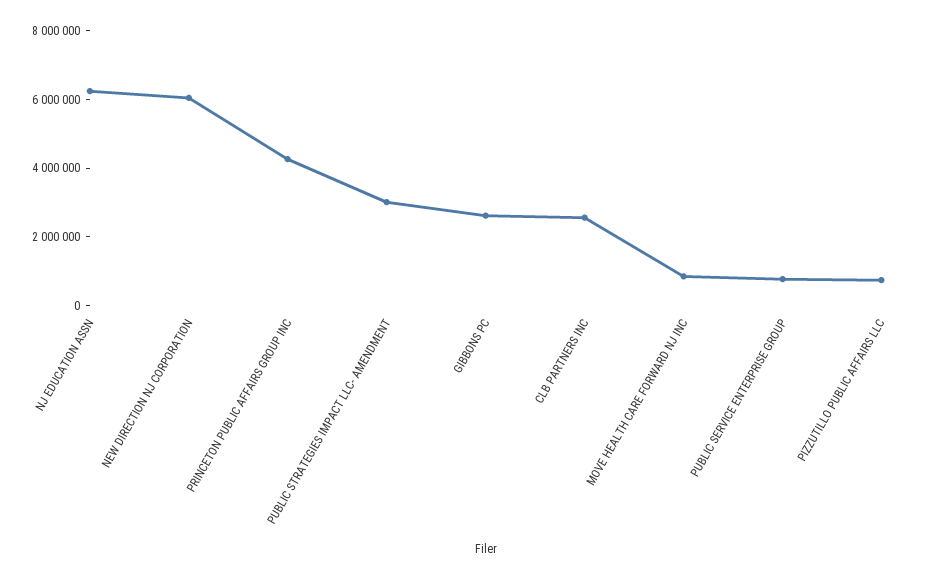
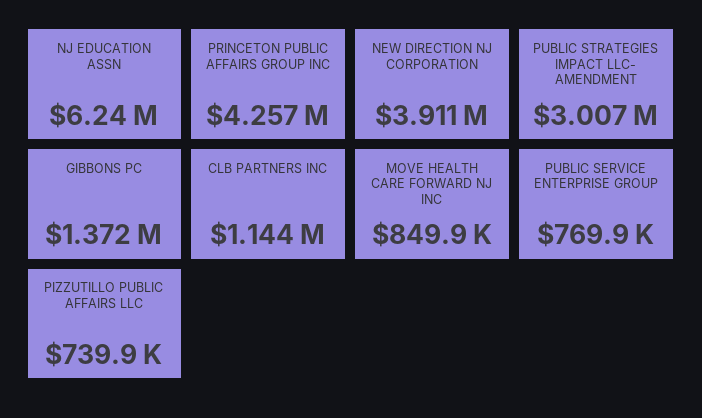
NEW DIRECTION NJ CORPORATION: 6000000 -> 3911000
GIBBONS PC: 2500000 -> 1372000
CLB PARTNERS INC: 2500000 -> 1144000

